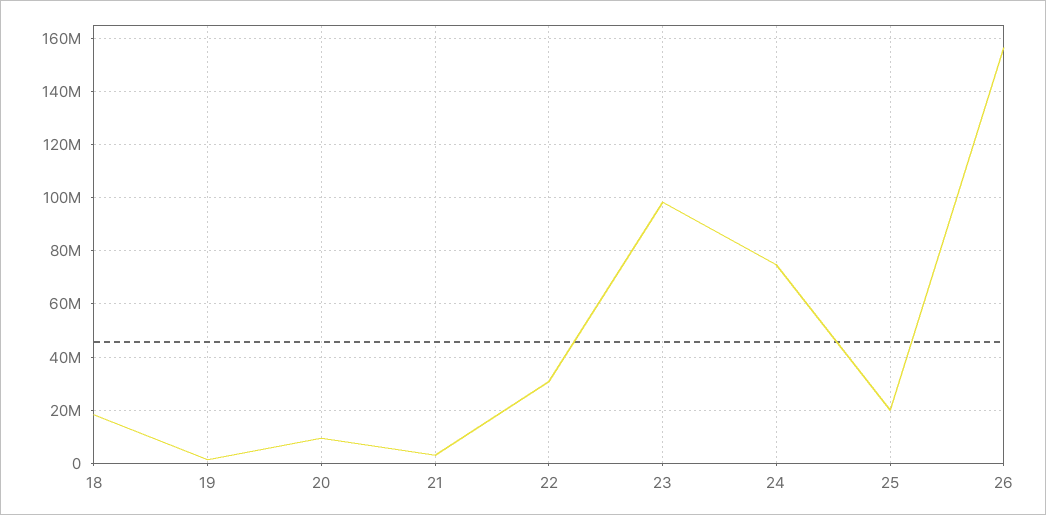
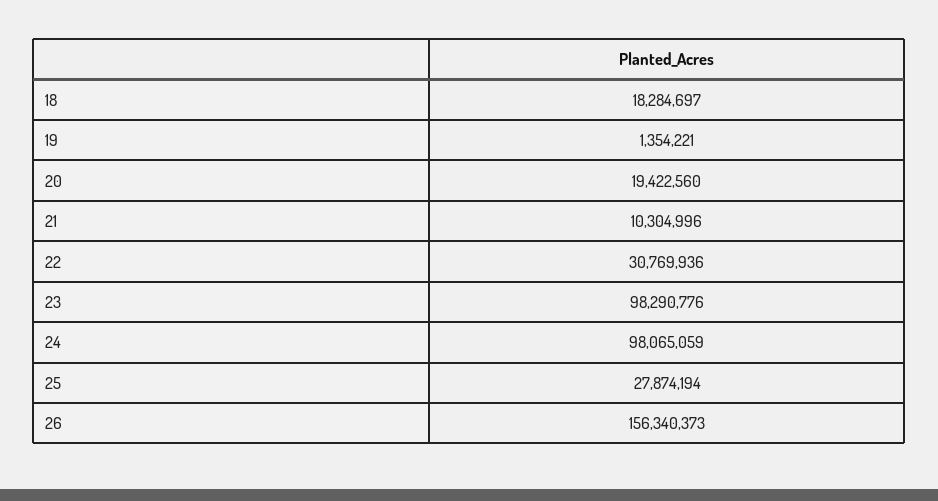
20: 10000000 -> 19422560
21: 2500000 -> 10304996
24: 75000000 -> 98065059
25: 20000000 -> 27874194

